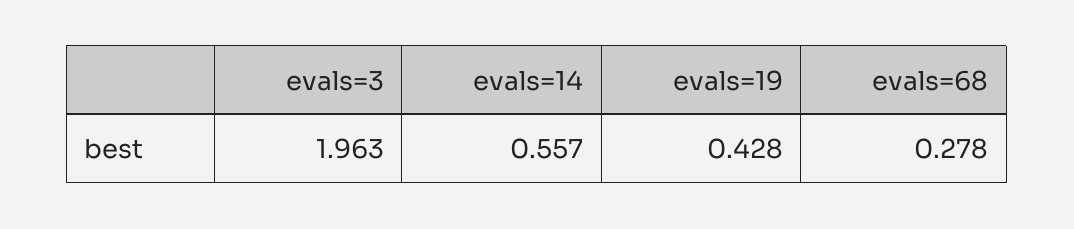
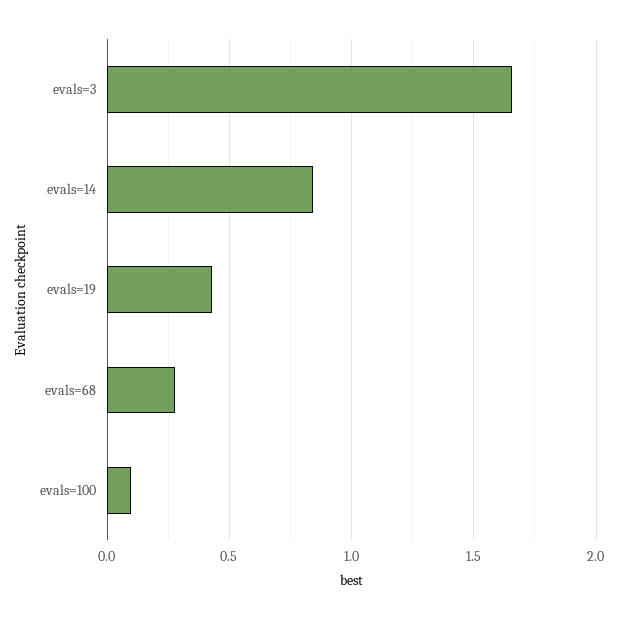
evals=3: 1.963 -> 1.65
evals=14: 0.557 -> 0.85
evals=100: none -> 0.1

